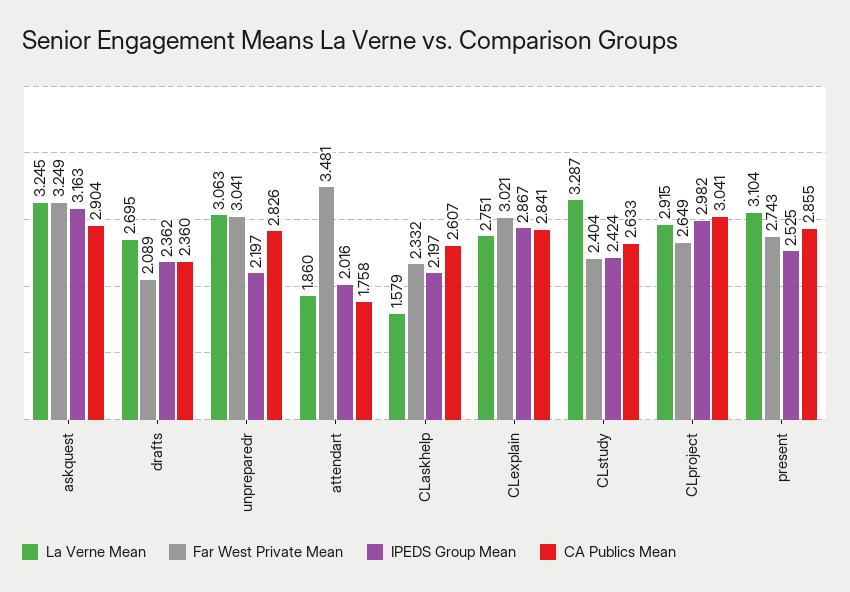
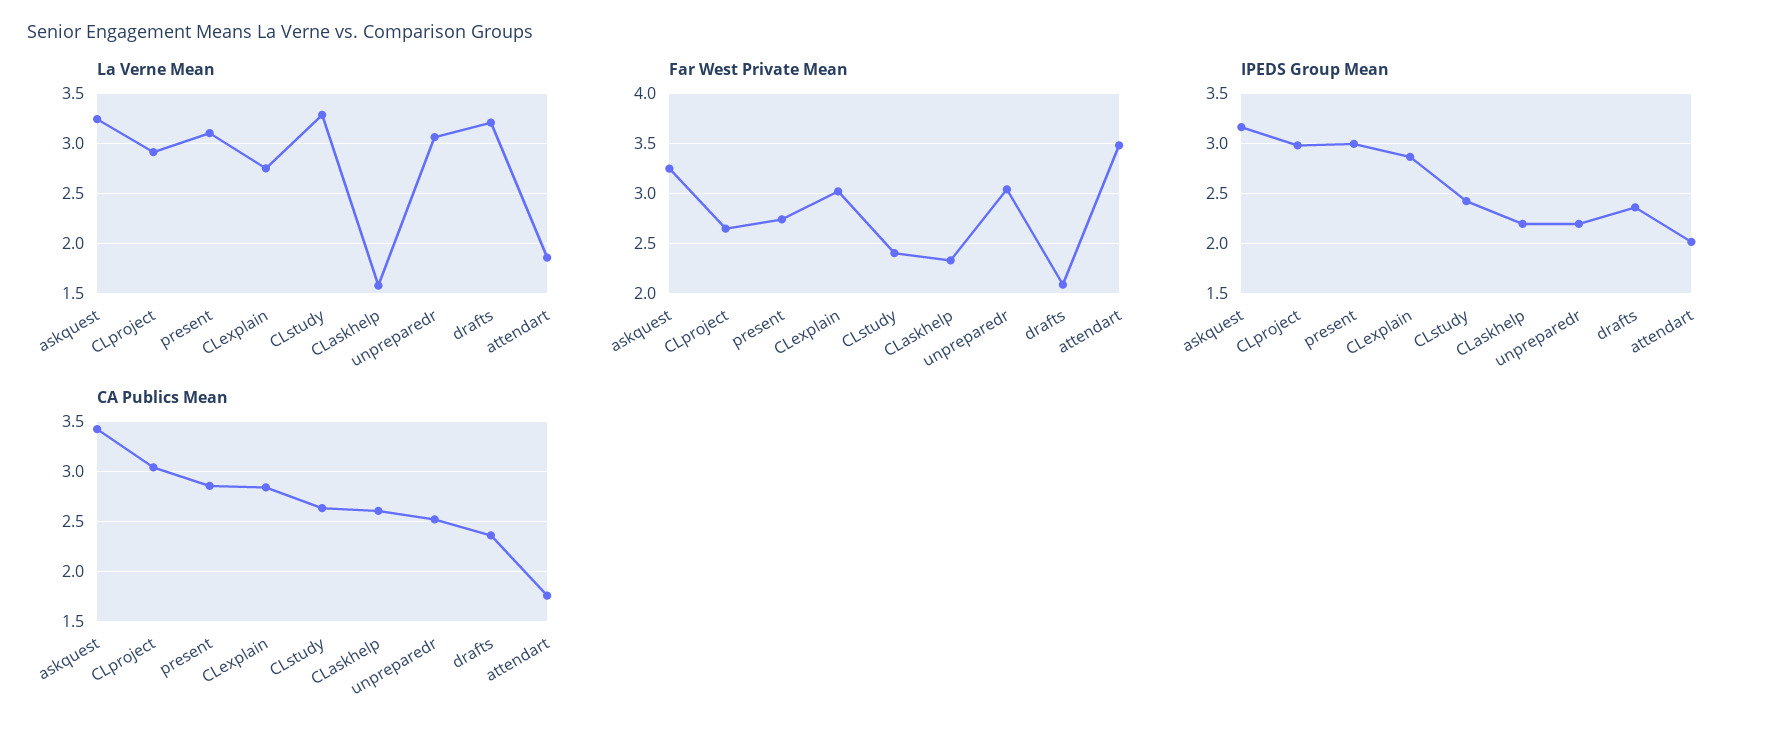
CA Publics Mean, askquest: 2.904 -> 3.4
La Verne Mean, drafts: 2.695 -> 3.2
CA Publics Mean, unpreparedr: 2.826 -> 2.5
IPEDS Group Mean, present: 2.525 -> 3

